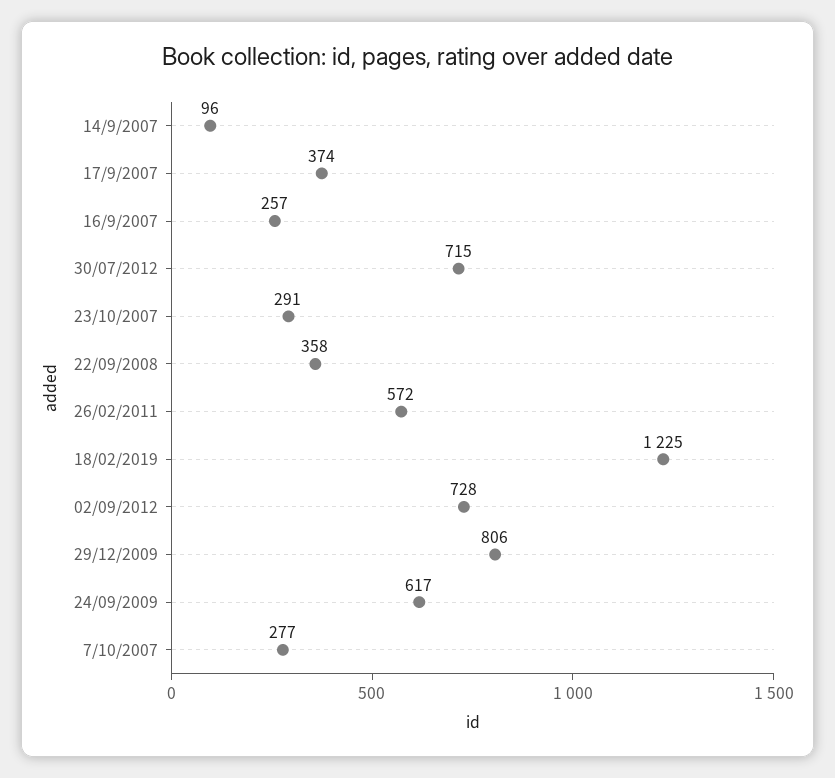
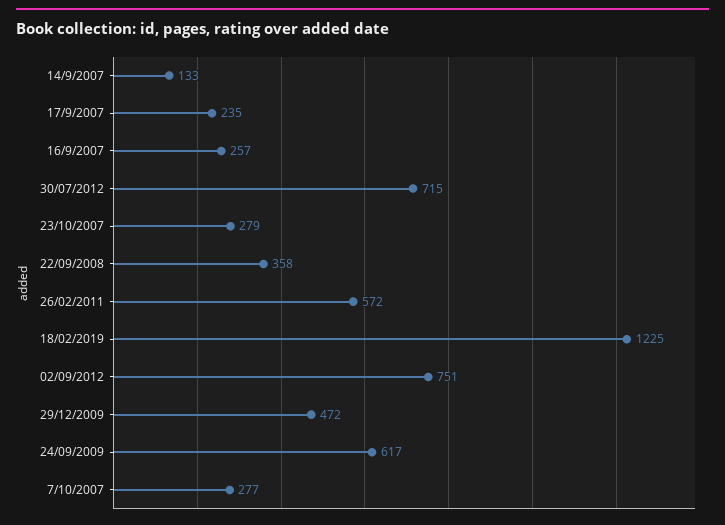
14/9/2007: 96 -> 133
17/9/2007: 374 -> 235
23/10/2007: 291 -> 279
02/09/2012: 728 -> 751
29/12/2009: 806 -> 472

